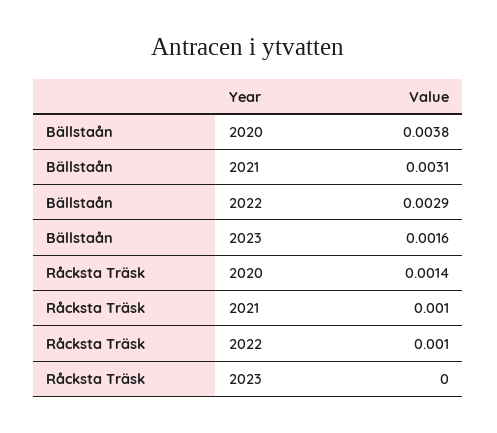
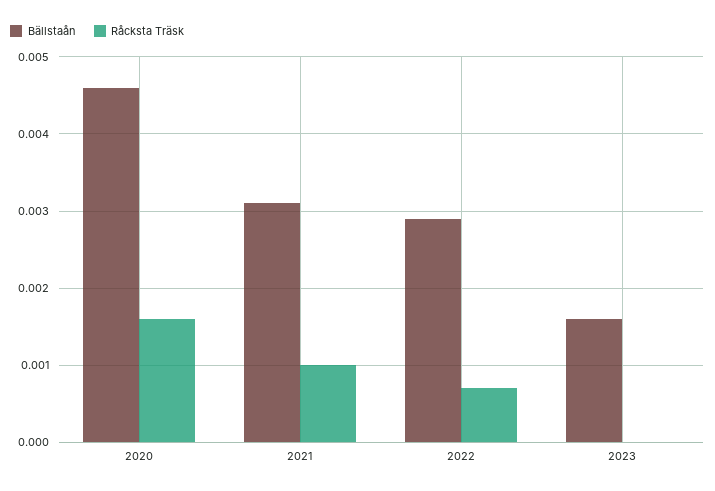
Bällstaån, 2020: 0.0038 -> 0.0046
Råcksta Träsk, 2020: 0.0014 -> 0.0016
Råcksta Träsk, 2022: 0.001 -> 0.0007

